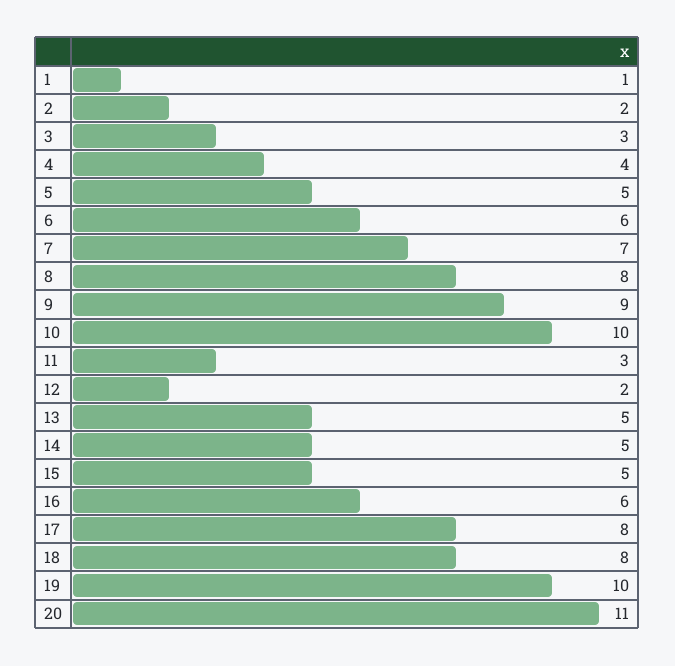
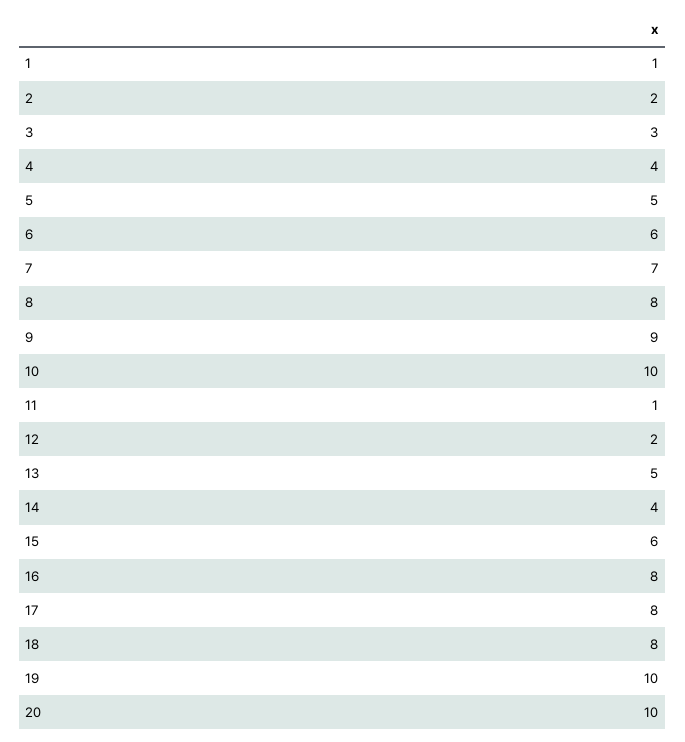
11: 3 -> 1
14: 5 -> 4
15: 5 -> 6
16: 6 -> 8
20: 11 -> 10

